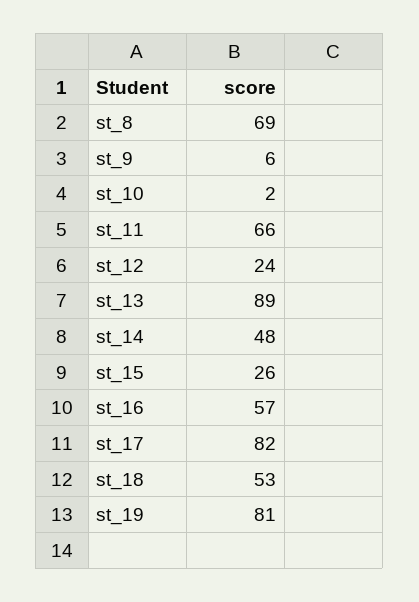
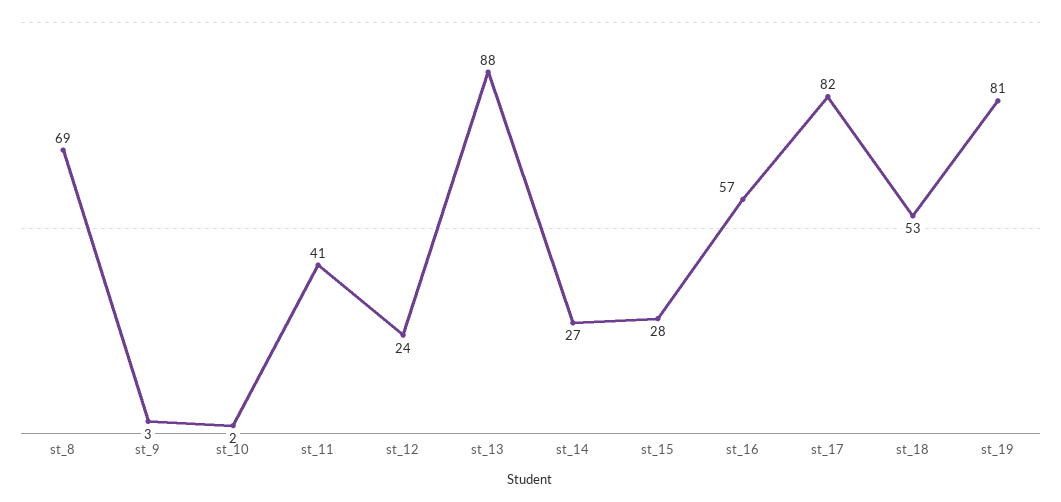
st_9: 6 -> 3
st_11: 66 -> 41
st_13: 89 -> 88
st_14: 48 -> 27
st_15: 26 -> 28

